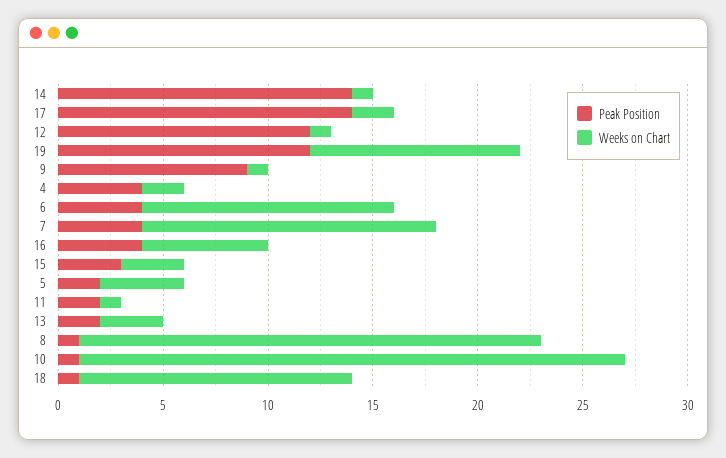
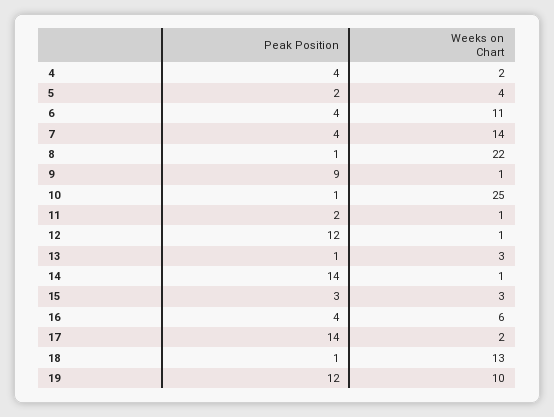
Weeks on Chart, 6: 12 -> 11
Peak Position, 13: 2 -> 1
Weeks on Chart, 10: 26 -> 25

